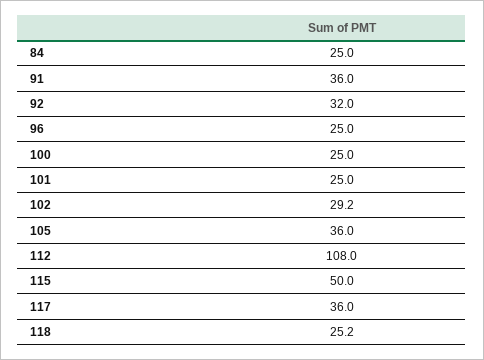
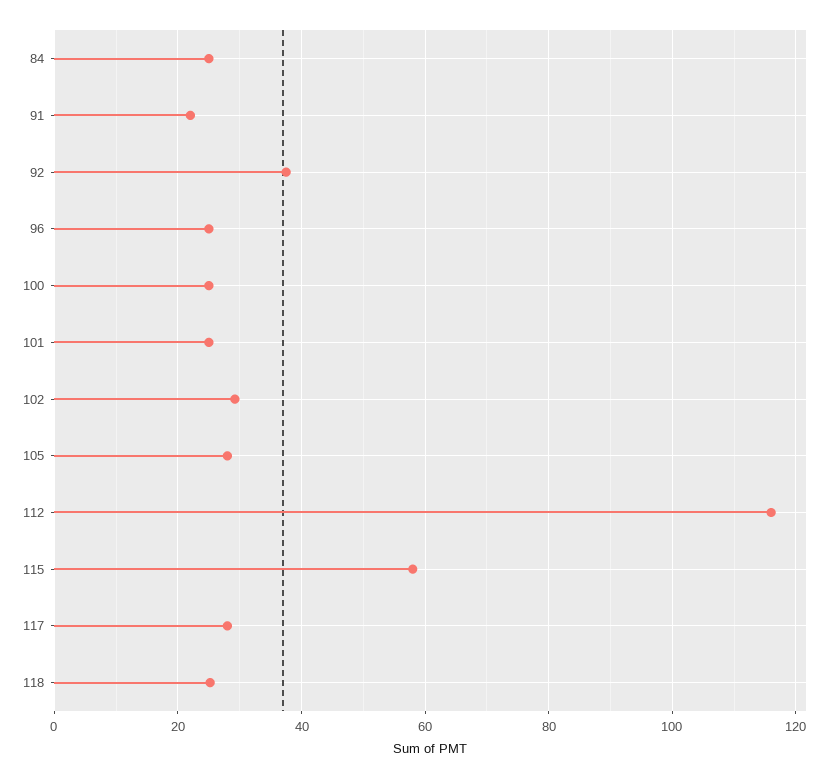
91: 36 -> 22
92: 32 -> 38
105: 36 -> 28
112: 108 -> 116
115: 50 -> 58
117: 36 -> 28

